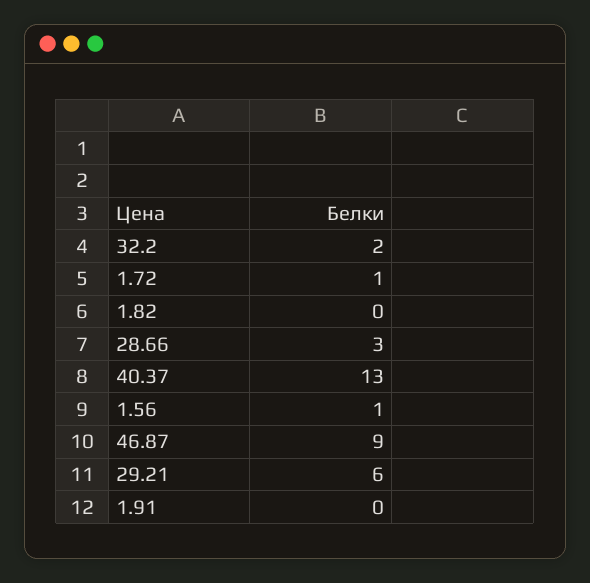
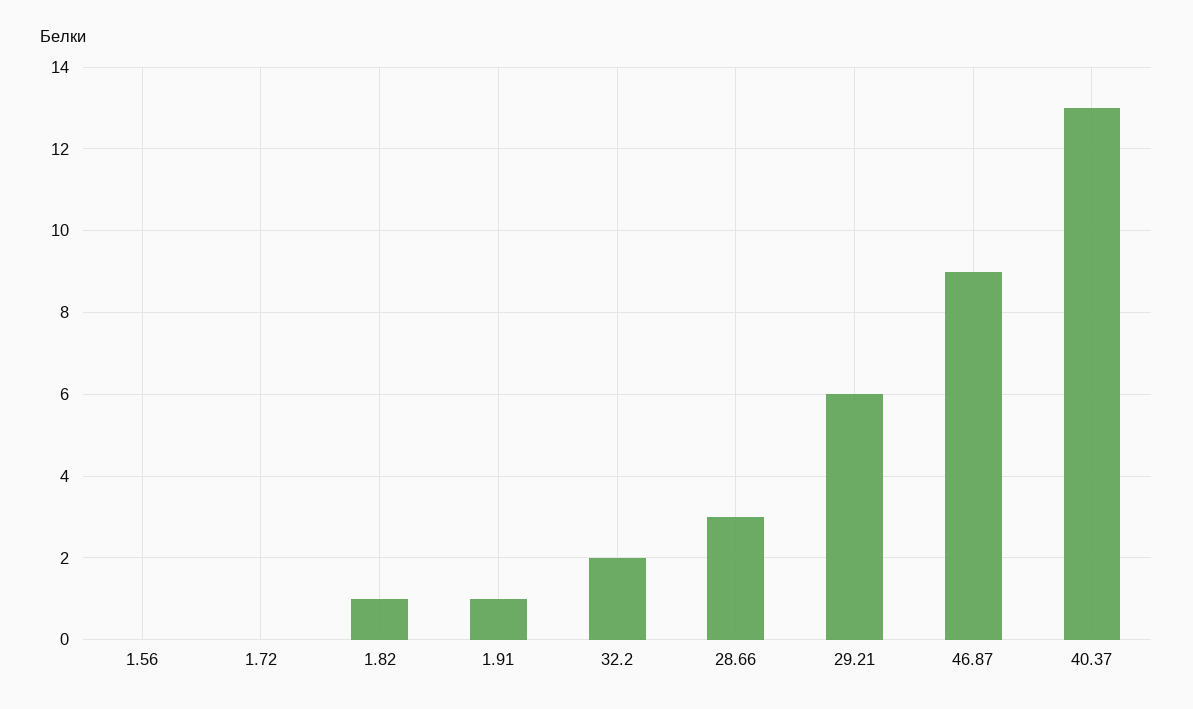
1.72: 1 -> 0
1.82: 0 -> 1
1.56: 1 -> 0
1.91: 0 -> 1

